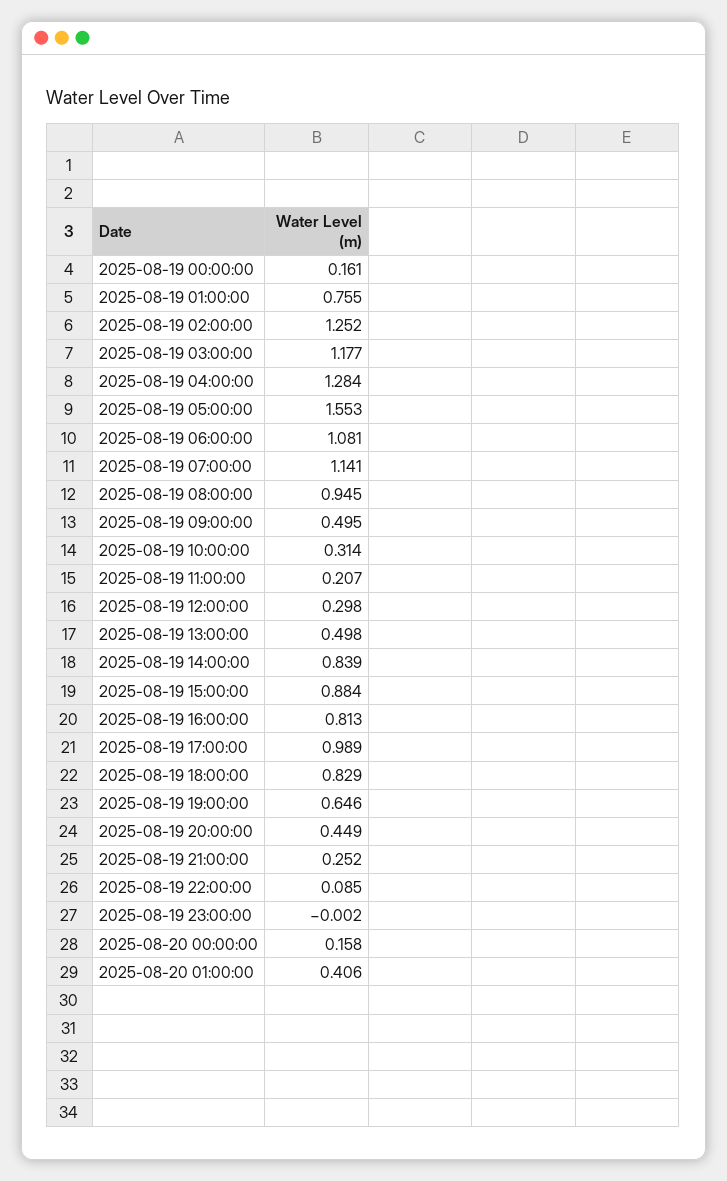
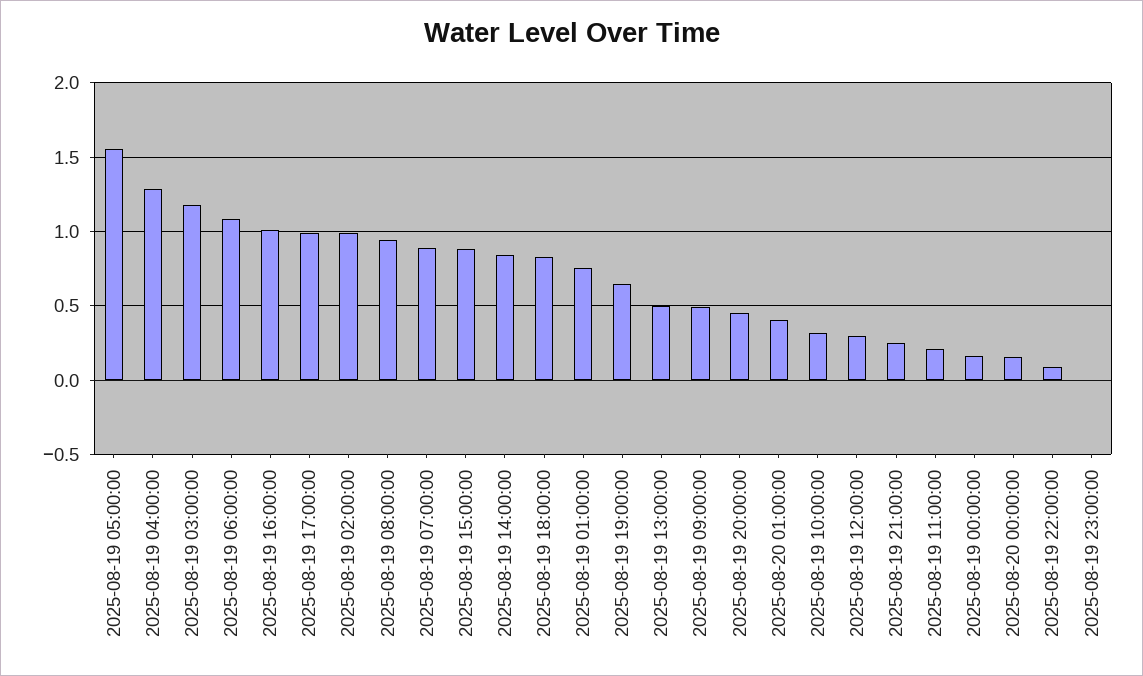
2025-08-19 02:00:00: 1.252 -> 1
2025-08-19 07:00:00: 1.141 -> 0.9
2025-08-19 16:00:00: 0.813 -> 1

